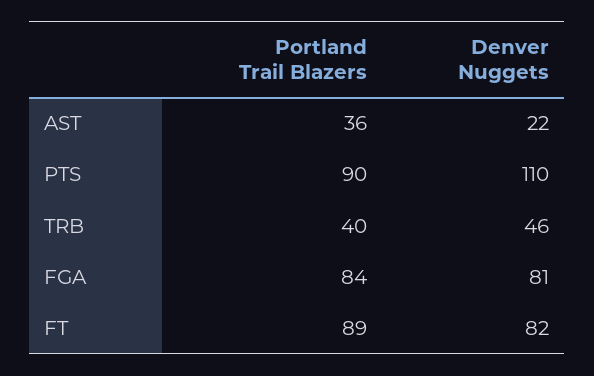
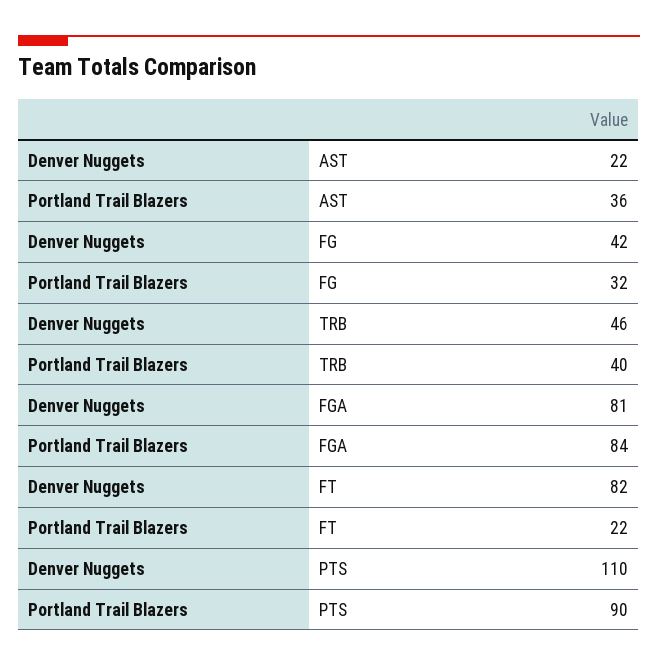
Portland Trail Blazers, FT: 89 -> 22
Denver Nuggets, FG: none -> 42
Portland Trail Blazers, FG: none -> 32

